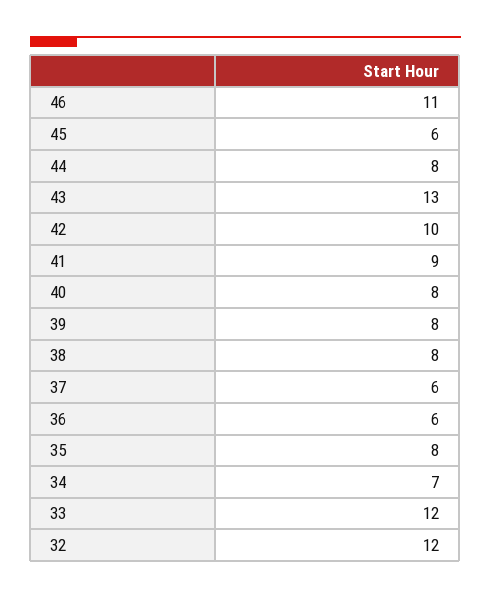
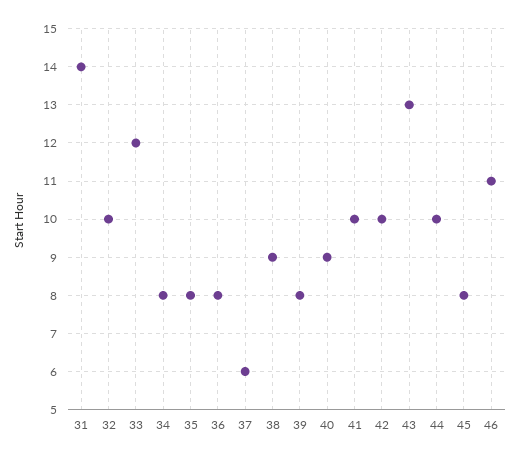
45: 6 -> 8
44: 8 -> 10
41: 9 -> 10
40: 8 -> 9
38: 8 -> 9
36: 6 -> 8
34: 7 -> 8
32: 12 -> 10
31: none -> 14

